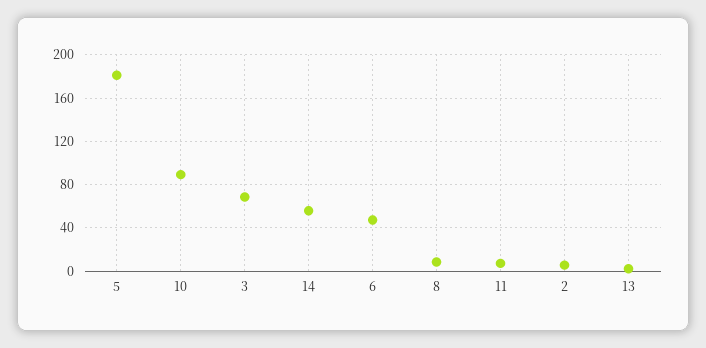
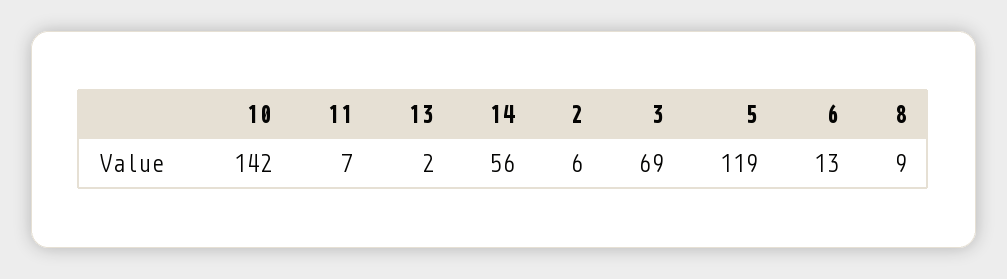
5: 180 -> 119
10: 90 -> 142
6: 50 -> 13

